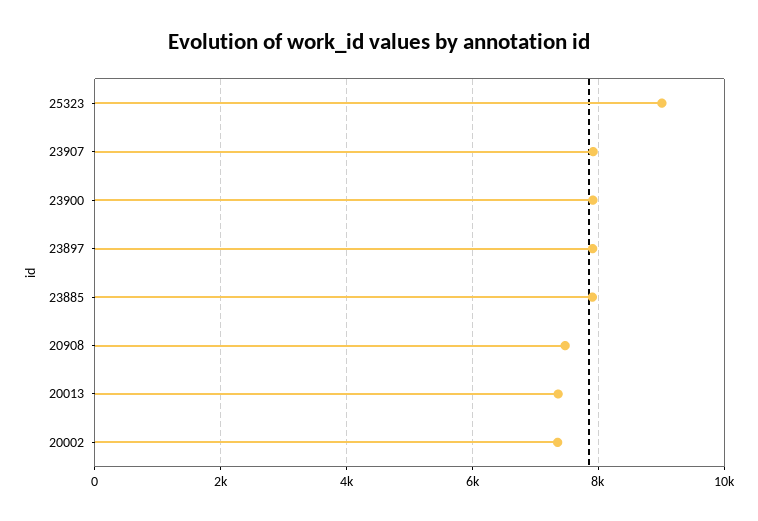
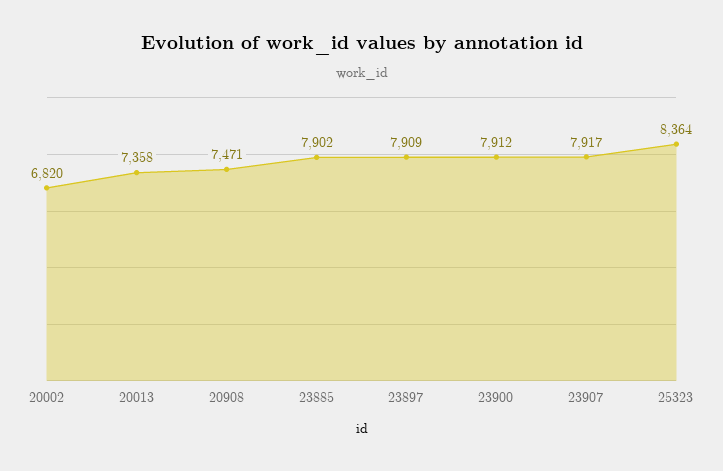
25323: 9000 -> 8364
20002: 7400 -> 6820

